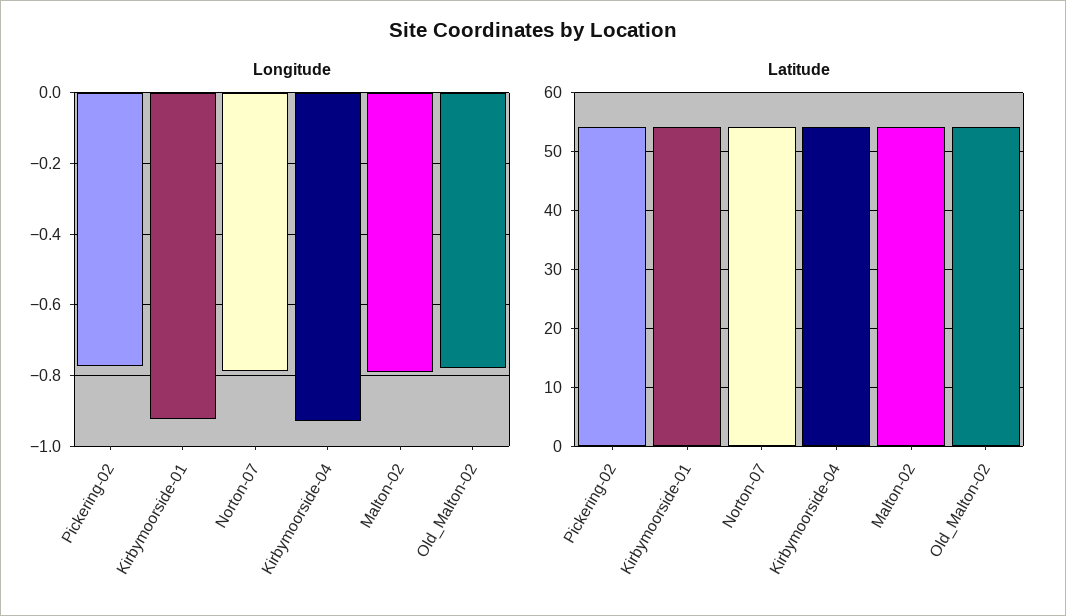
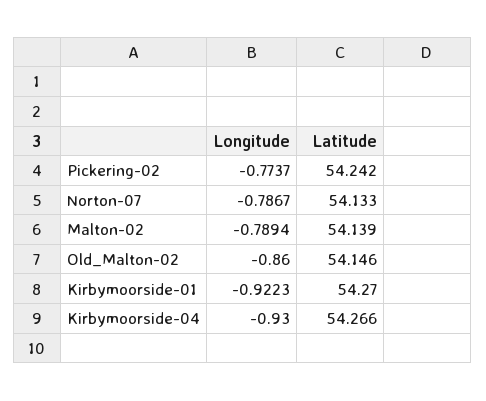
Longitude, Old_Malton-02: -0.78 -> -0.86

